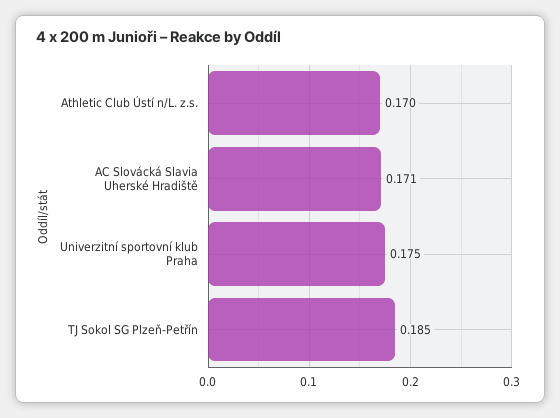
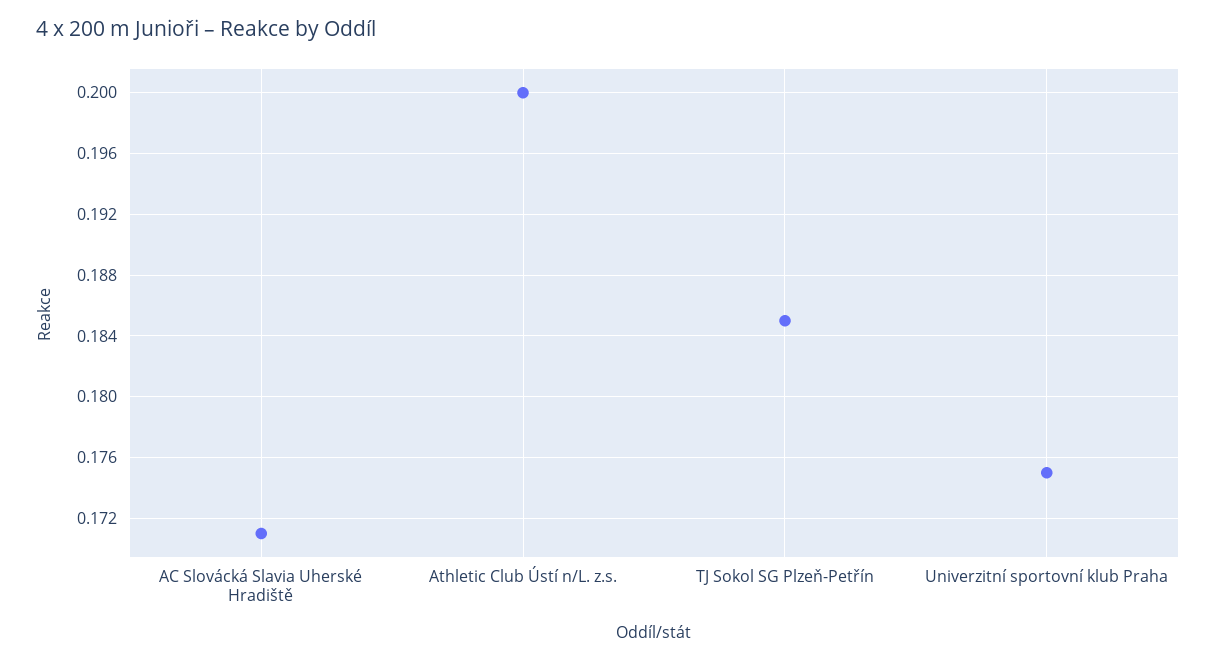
Athletic Club Ústí n/L. z.s.: 0.17 -> 0.2

